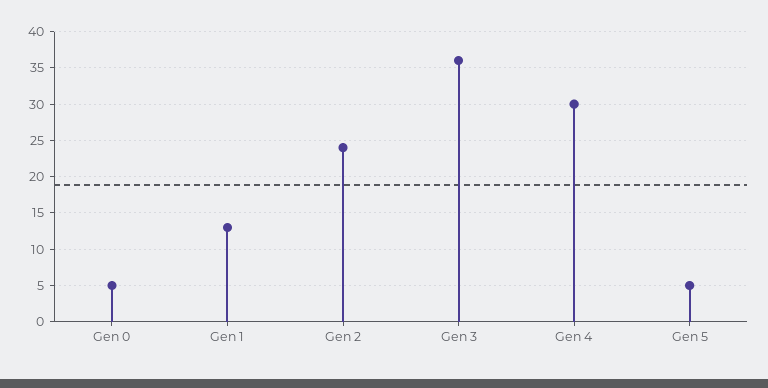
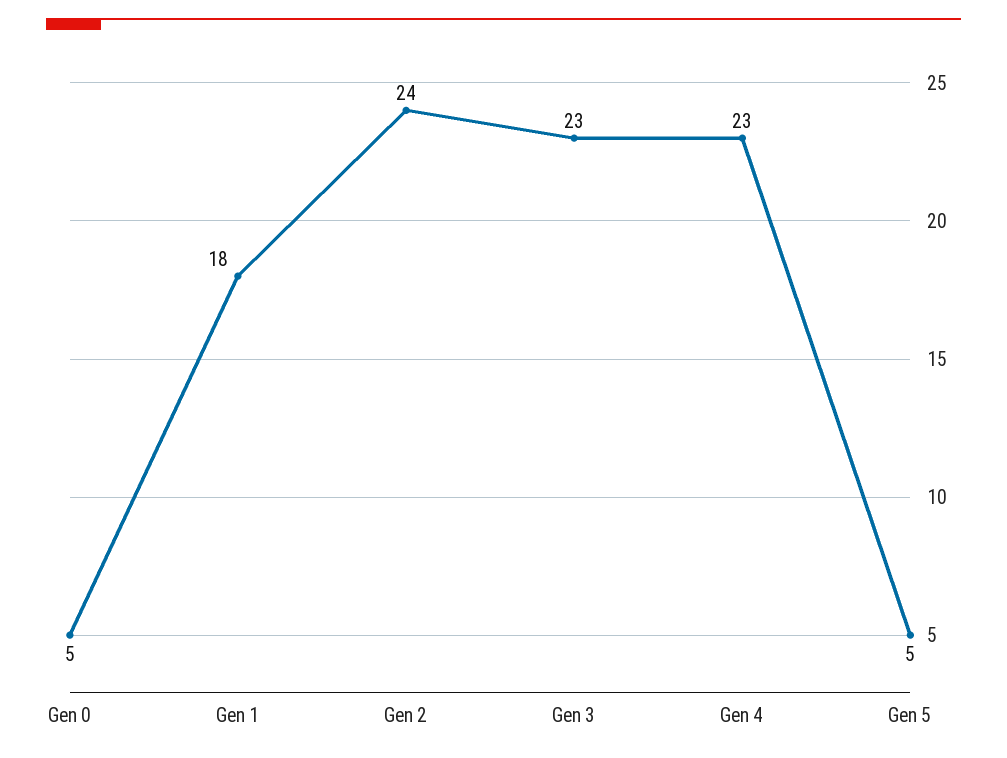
Gen 1: 13 -> 18
Gen 3: 36 -> 23
Gen 4: 30 -> 23

